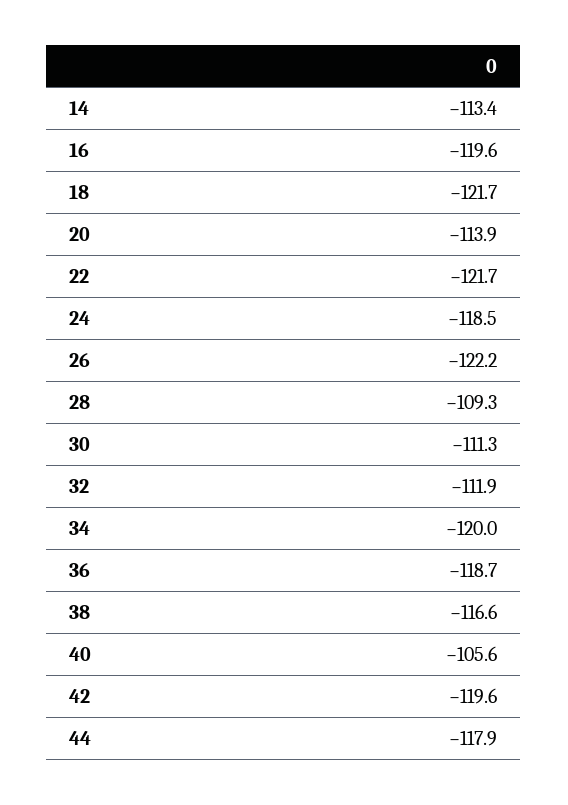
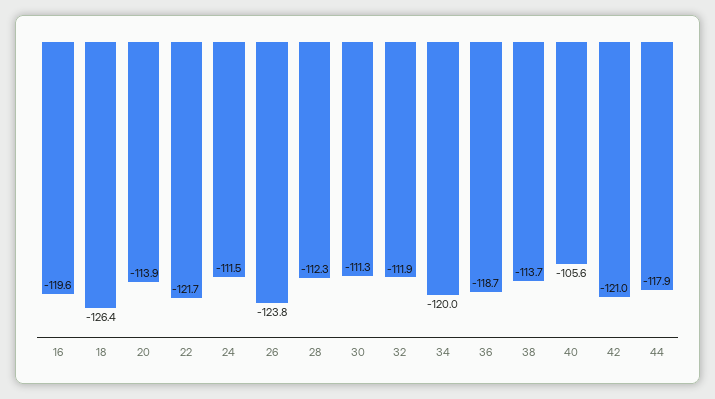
14: -113.4 -> none
18: -121.7 -> -126.4
24: -118.5 -> -111.5
26: -122.2 -> -123.8
28: -109.3 -> -112.3
38: -116.6 -> -113.7
42: -119.6 -> -121

